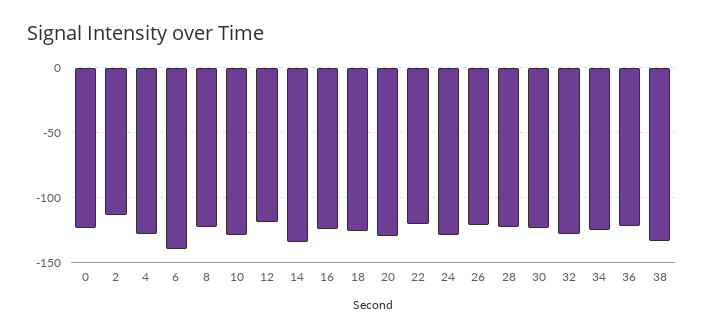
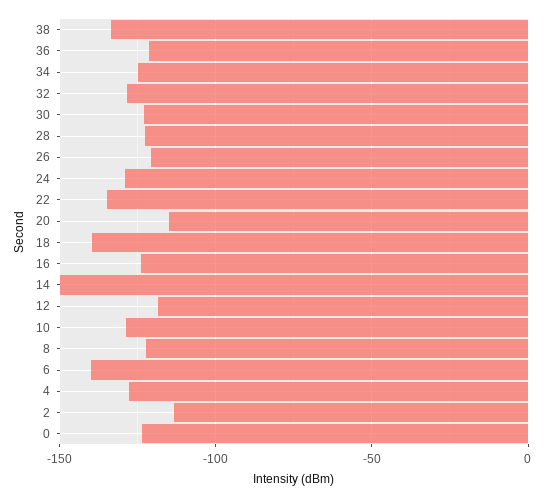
14: -135 -> -150
18: -125 -> -140
20: -130 -> -115
22: -120 -> -135

